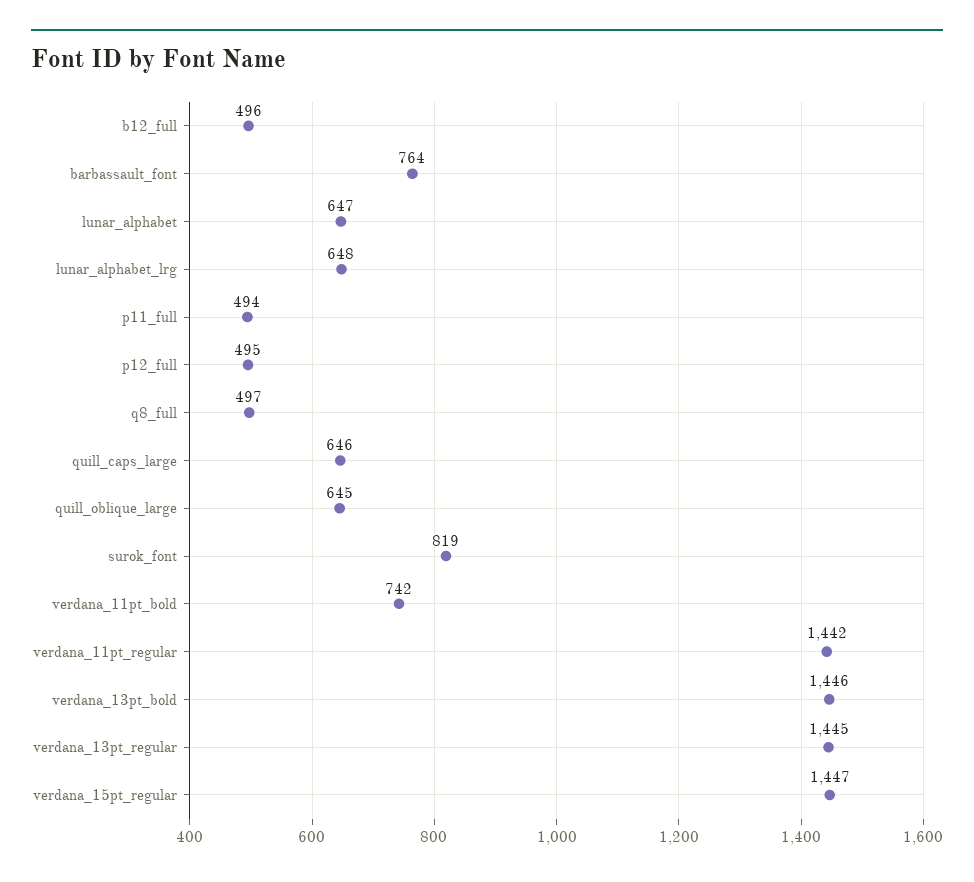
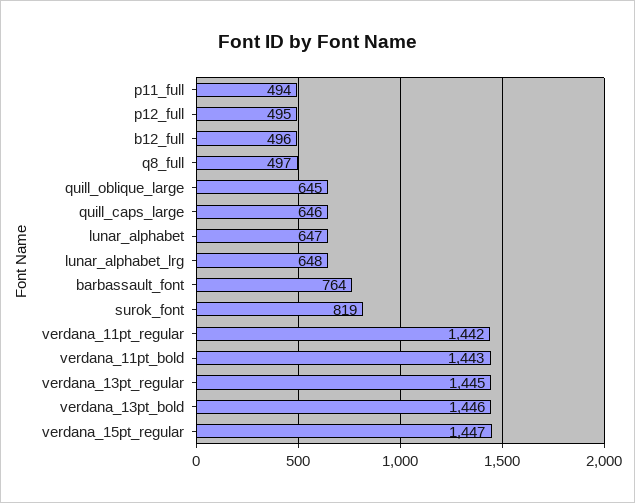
verdana_11pt_bold: 742 -> 1443

